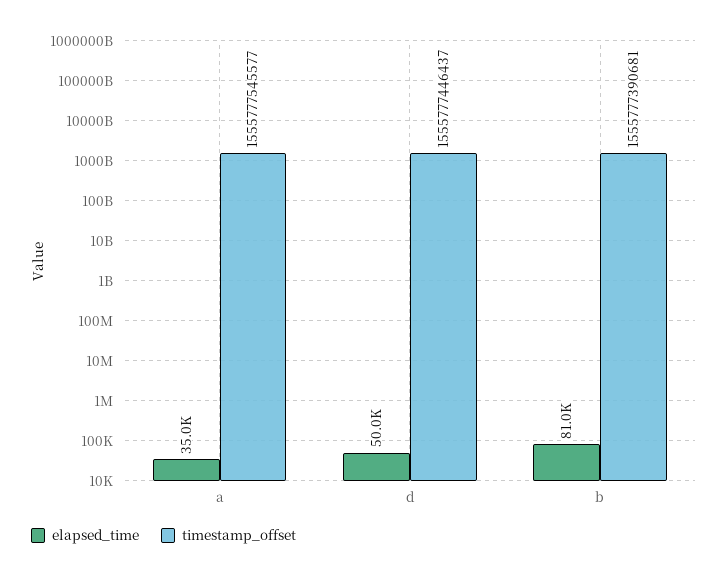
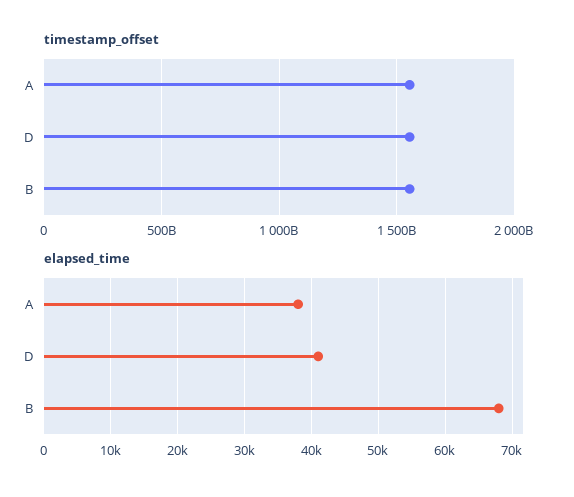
elapsed_time, a: 35000 -> 38000
elapsed_time, d: 50000 -> 41000
elapsed_time, b: 81000 -> 68000

